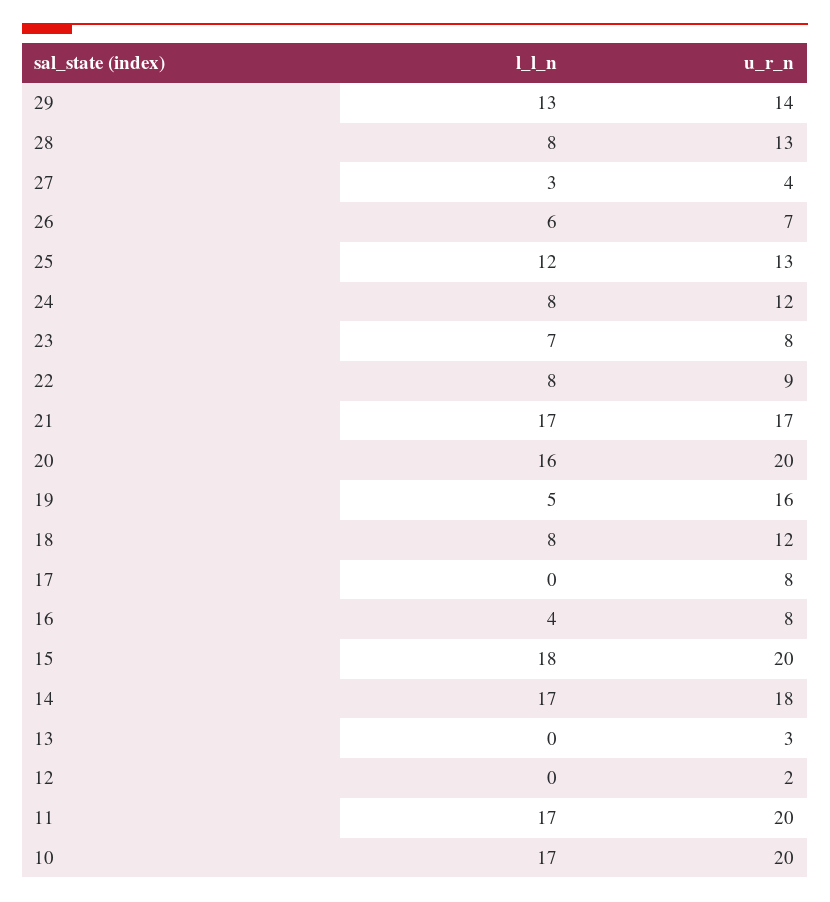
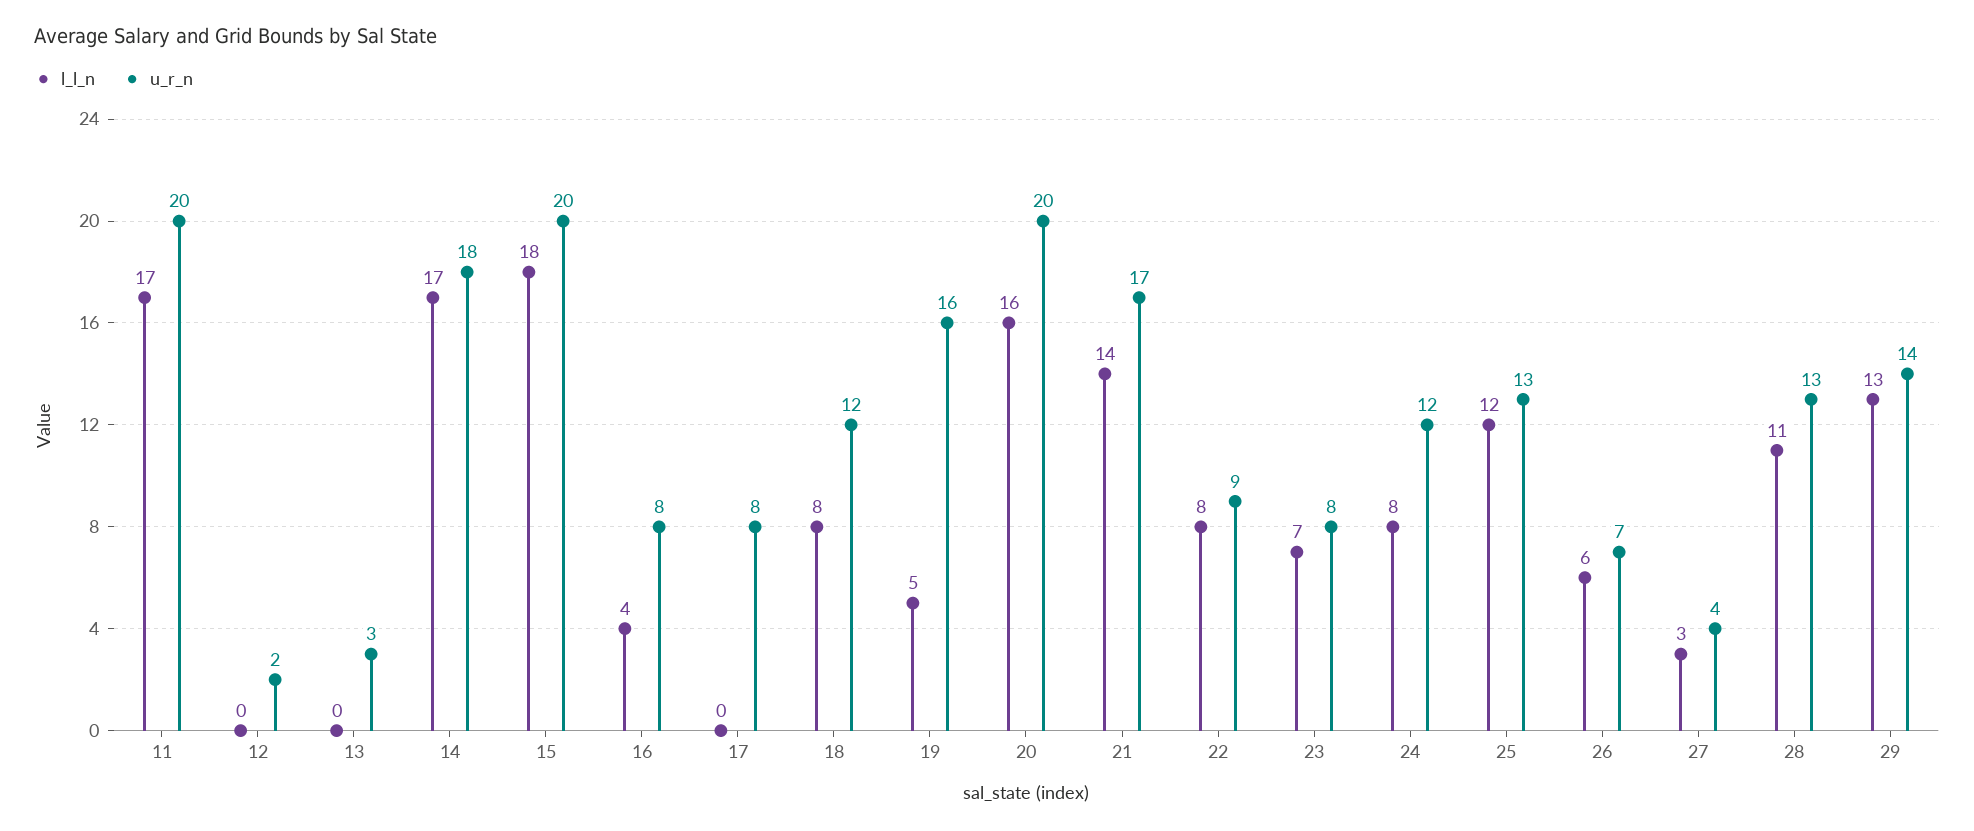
l_l_n, 28: 8 -> 11
l_l_n, 21: 17 -> 14
l_l_n, 10: 17 -> none
u_r_n, 10: 20 -> none

